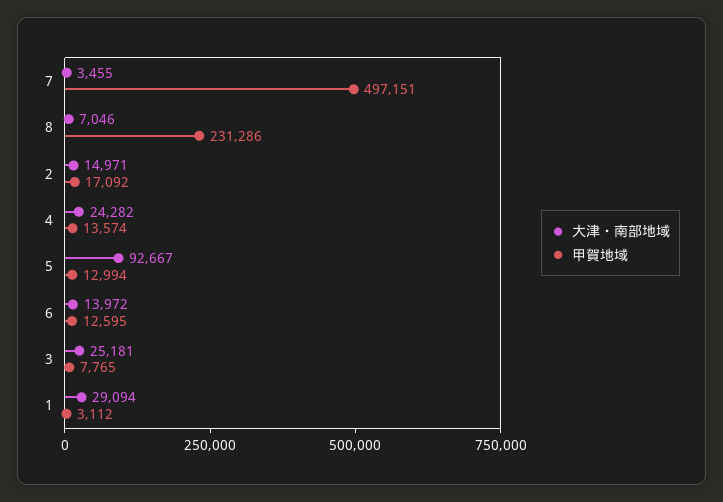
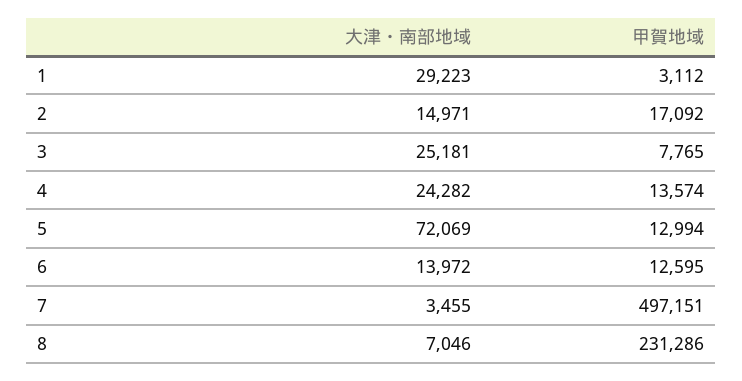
大津・南部地域, 5: 92667 -> 72069
大津・南部地域, 1: 29094 -> 29223

